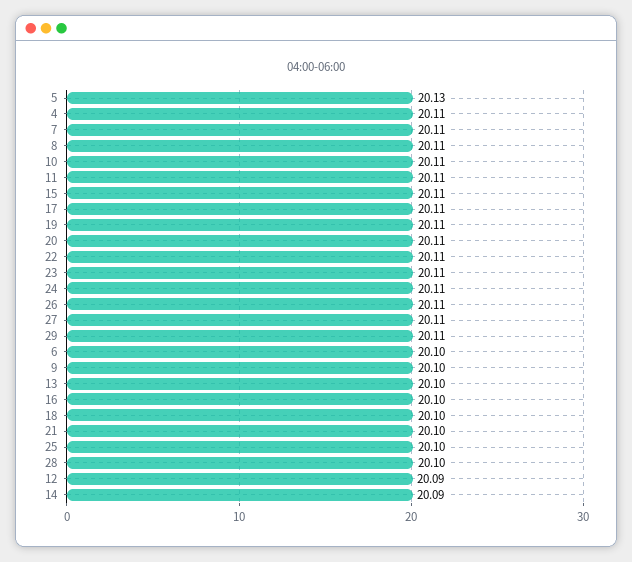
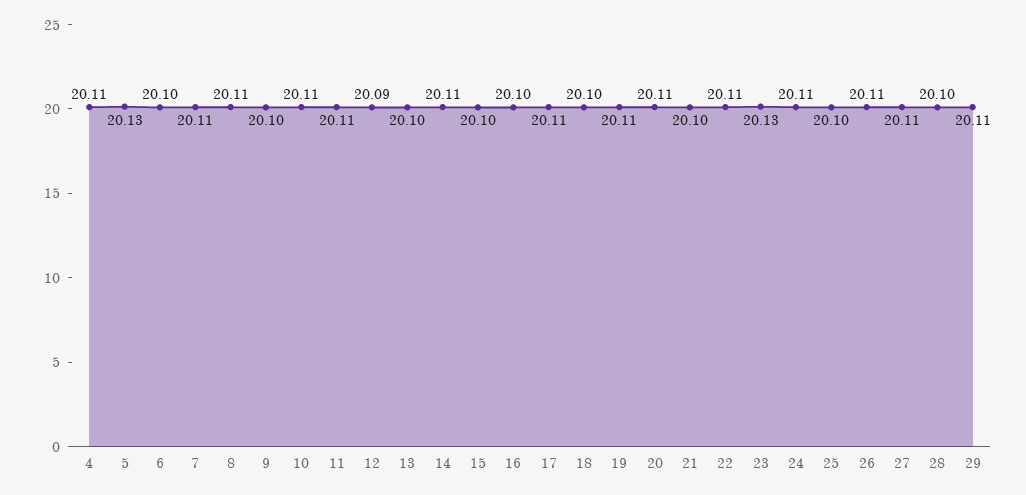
15: 20.11 -> 20.1
23: 20.11 -> 20.13
14: 20.09 -> 20.11

